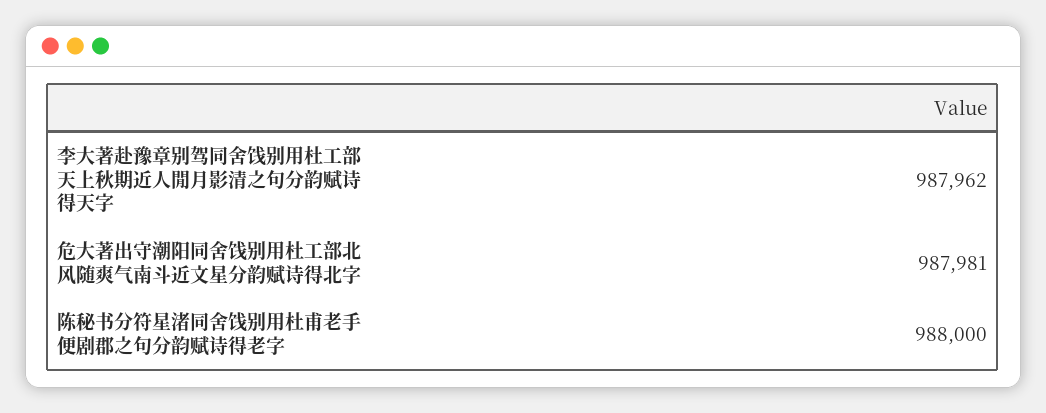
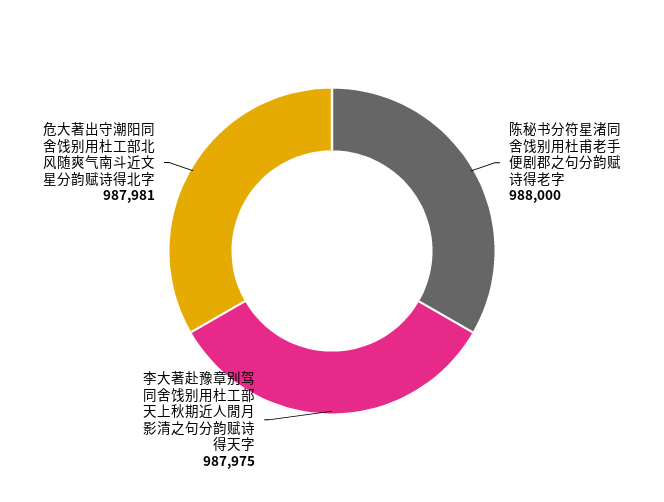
李大著赴豫章别驾同舍饯别用杜工部天上秋期近人閒月影清之句分韵赋诗得天字: 987962 -> 987975

